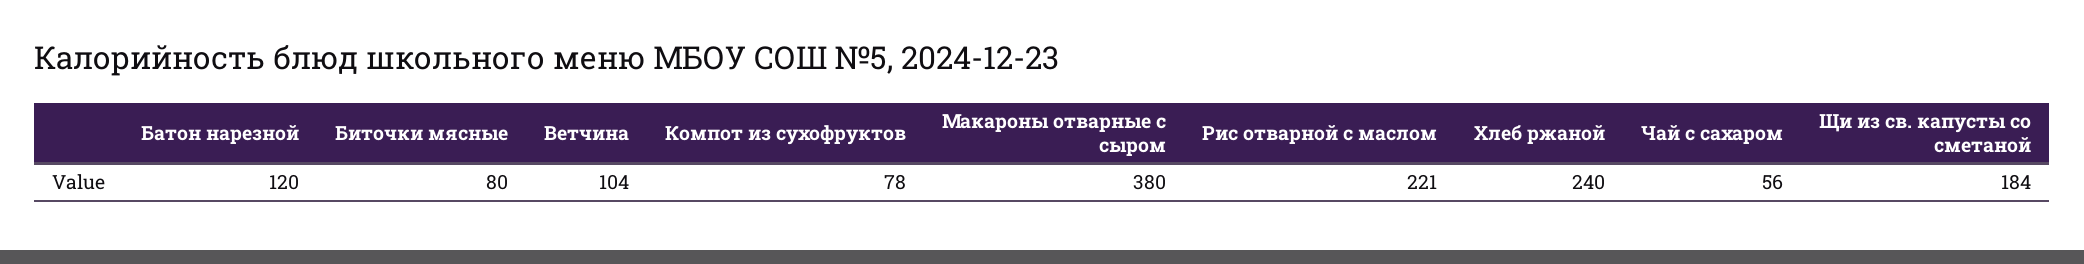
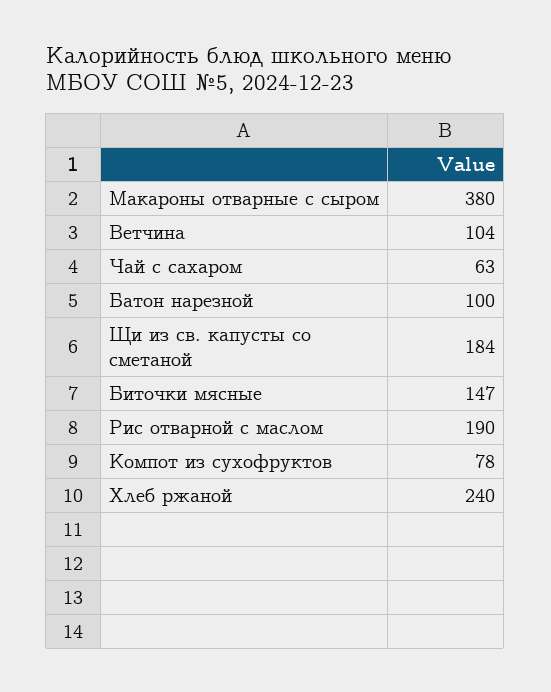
Батон нарезной: 120 -> 100
Биточки мясные: 80 -> 147
Рис отварной с маслом: 221 -> 190
Чай с сахаром: 56 -> 63

